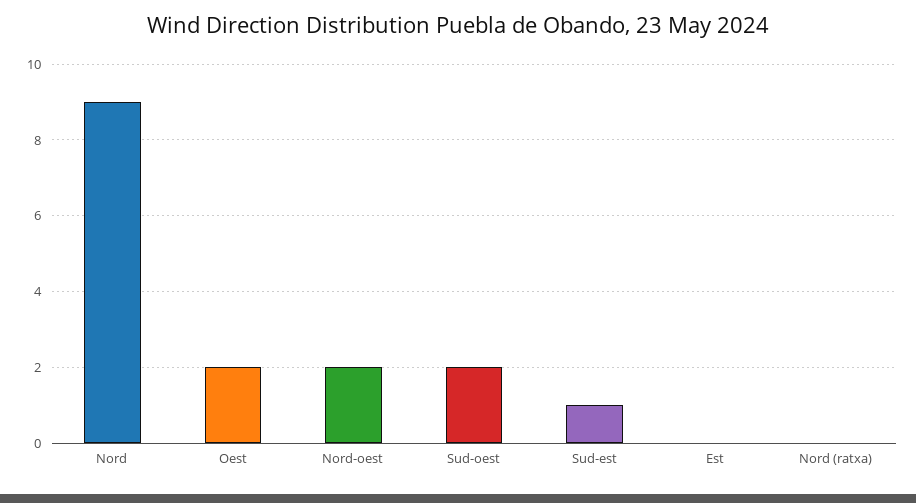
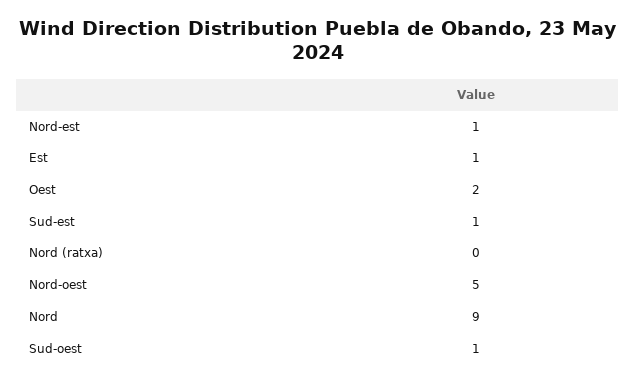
Nord-oest: 2 -> 5
Sud-oest: 2 -> 1
Est: 0 -> 1
Nord-est: none -> 1

